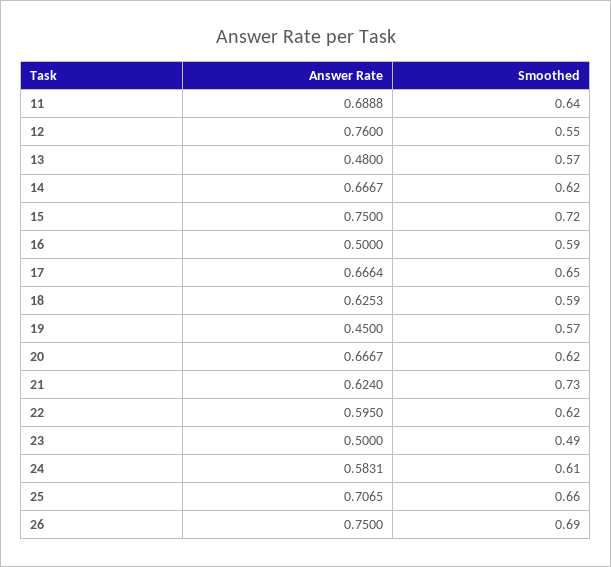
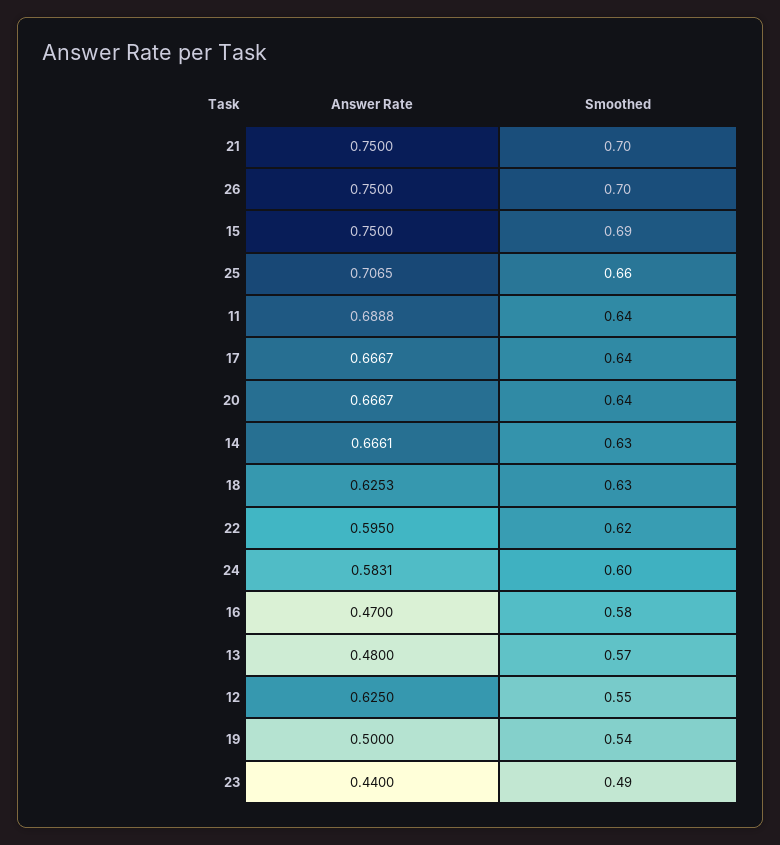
Answer Rate, 12: 0.76 -> 0.625
Answer Rate, 14: 0.6667 -> 0.6661
Smoothed, 14: 0.62 -> 0.63
Smoothed, 15: 0.72 -> 0.69
Answer Rate, 16: 0.5 -> 0.47
Smoothed, 16: 0.59 -> 0.58
Answer Rate, 17: 0.6664 -> 0.6667
Smoothed, 17: 0.65 -> 0.64
Smoothed, 18: 0.59 -> 0.63
Answer Rate, 19: 0.45 -> 0.5
Smoothed, 19: 0.57 -> 0.54
Smoothed, 20: 0.62 -> 0.64
Answer Rate, 21: 0.624 -> 0.75
Smoothed, 21: 0.73 -> 0.7
Answer Rate, 23: 0.5 -> 0.44
Smoothed, 24: 0.61 -> 0.6
Smoothed, 26: 0.69 -> 0.7

